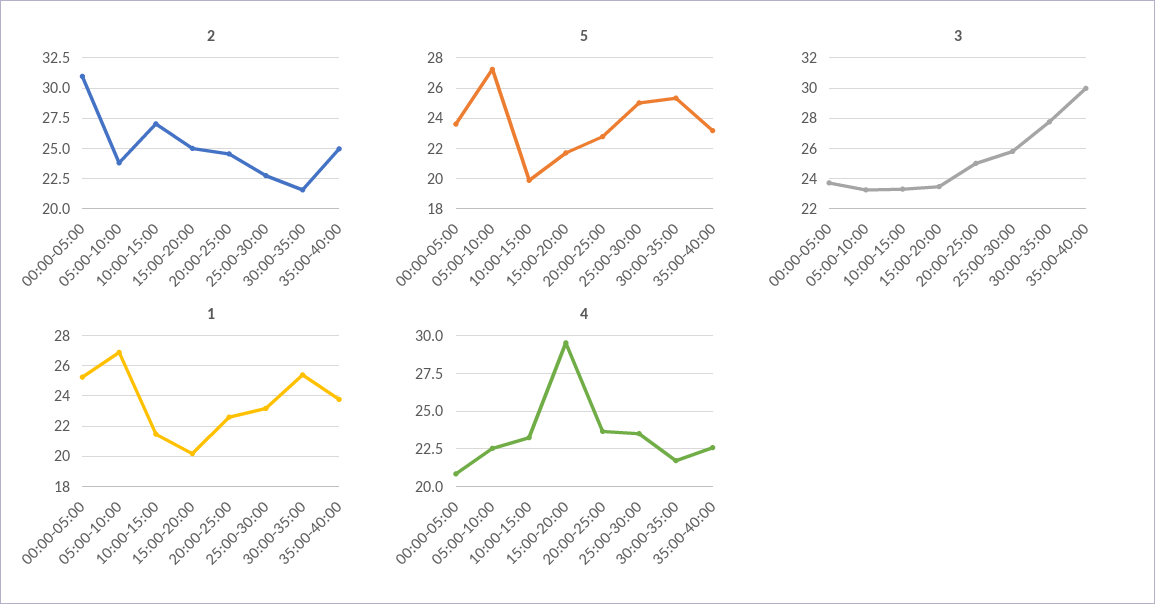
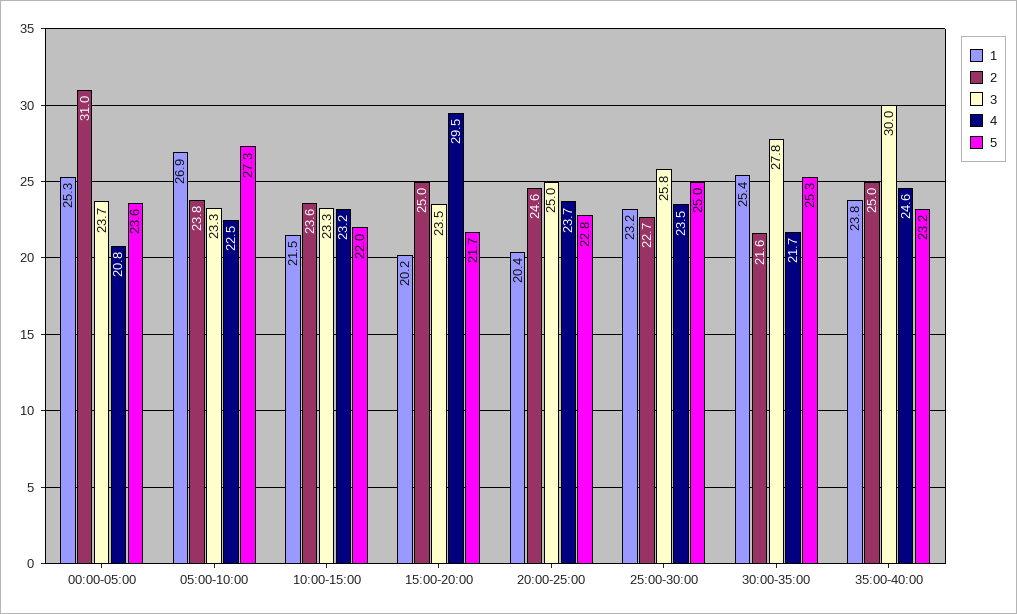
2, 10:00-15:00: 27 -> 23.6
5, 10:00-15:00: 20 -> 22
1, 20:00-25:00: 22.5 -> 20.4
4, 35:00-40:00: 22.5 -> 24.6

